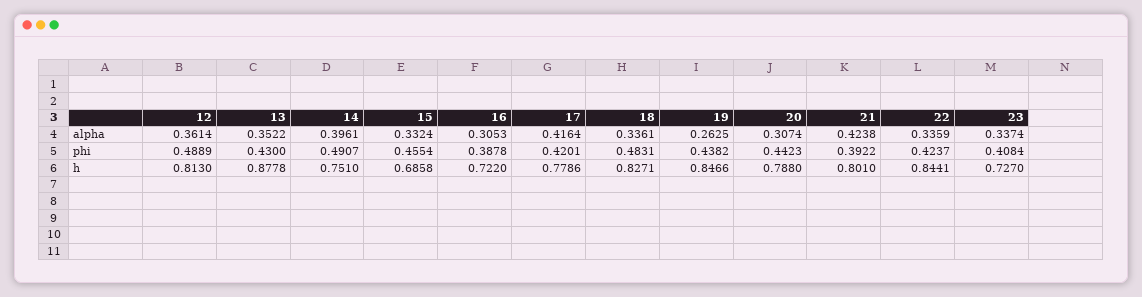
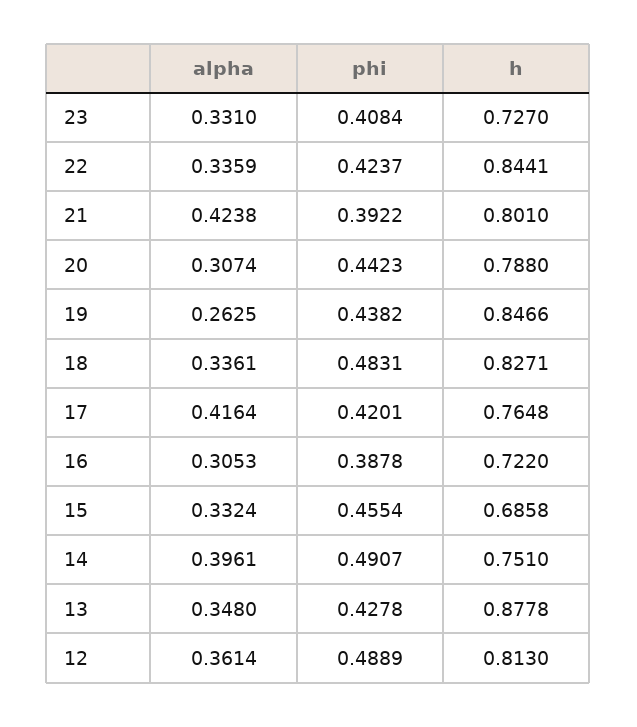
13, alpha: 0.3522 -> 0.348
23, alpha: 0.3374 -> 0.331
13, phi: 0.43 -> 0.4278
17, h: 0.7786 -> 0.7648

